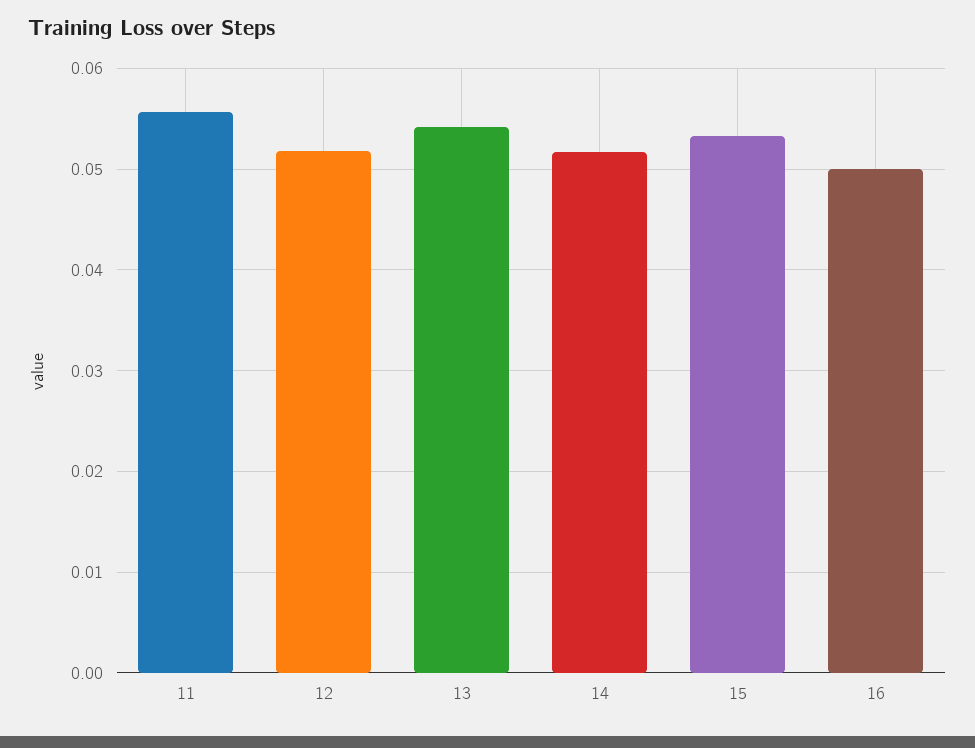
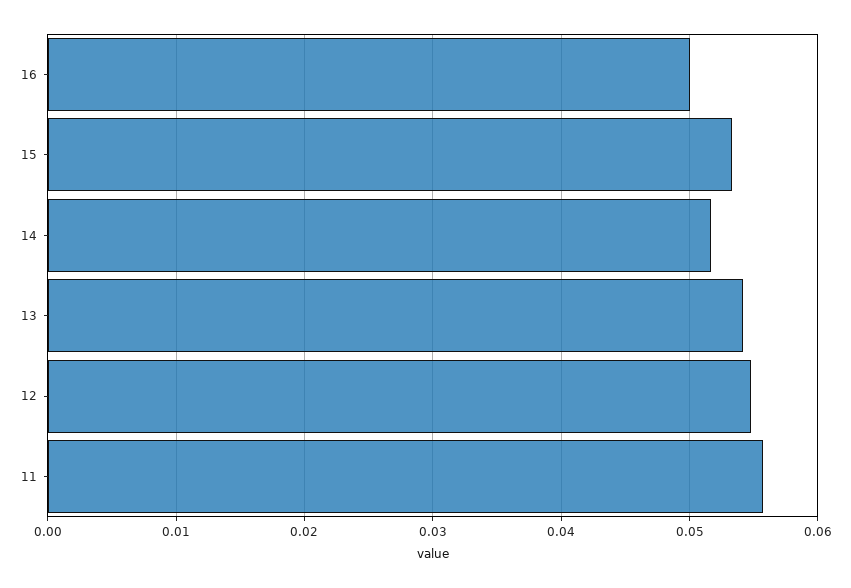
12: 0.052 -> 0.055

